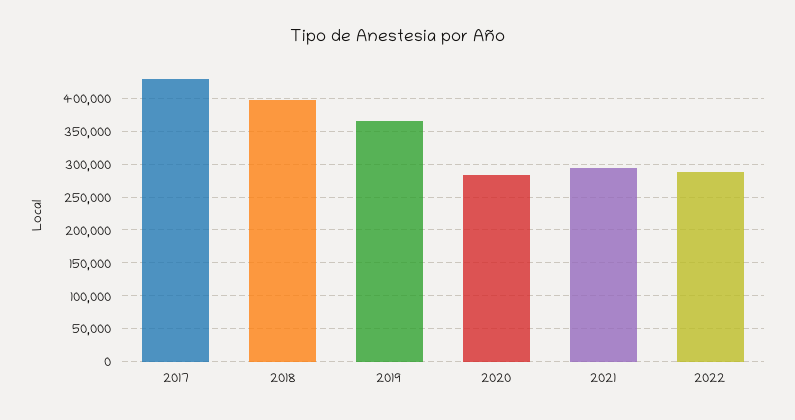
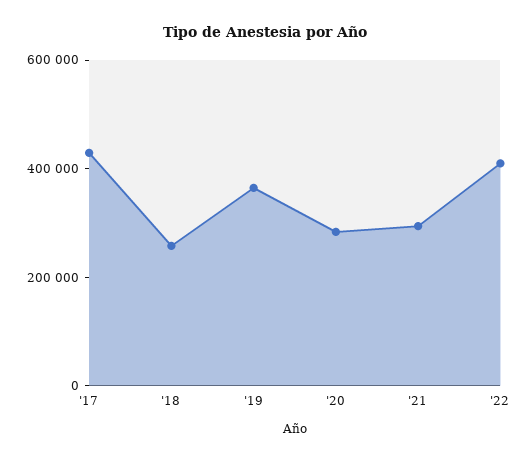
2018: 400000 -> 250000
2022: 290000 -> 400000

